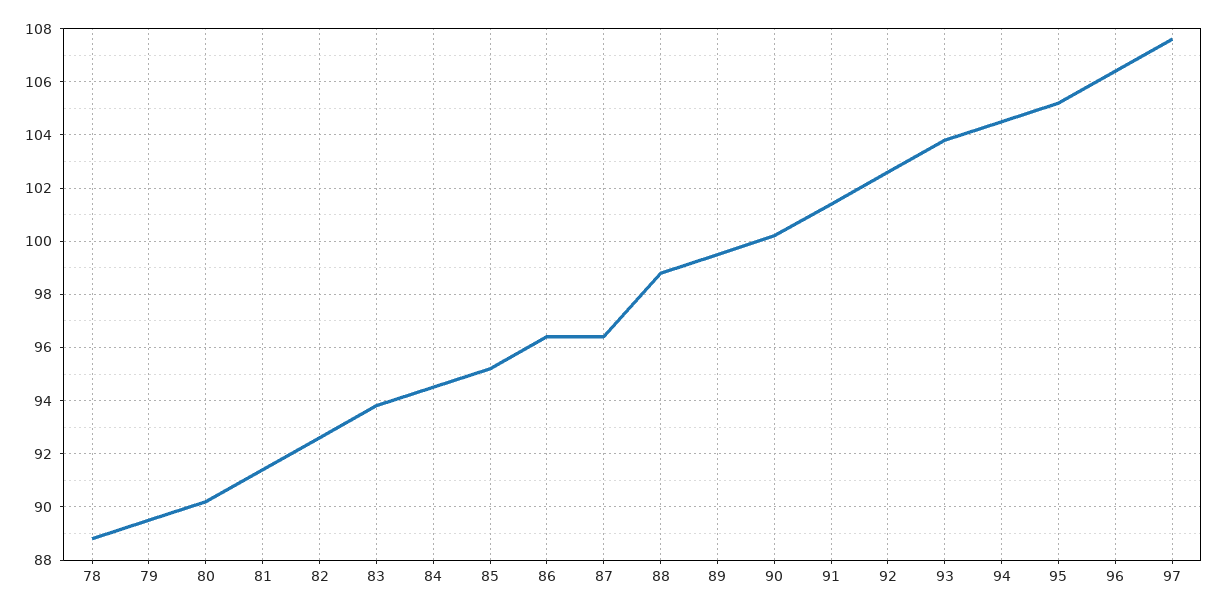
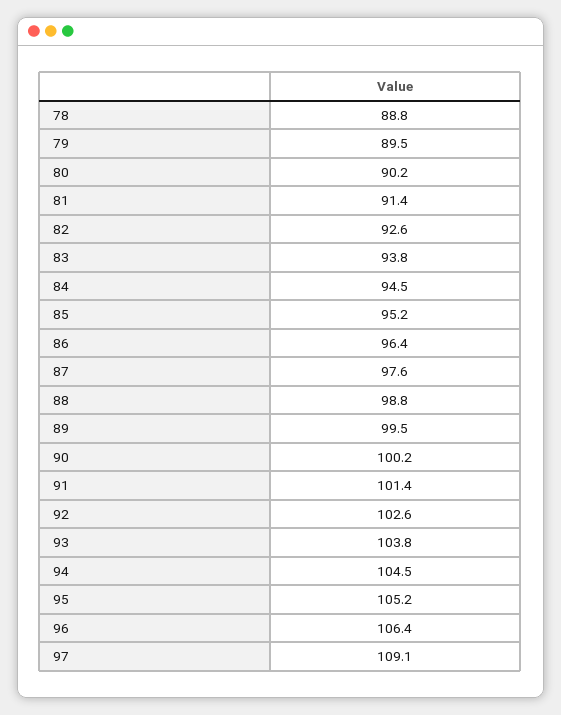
87: 96.5 -> 97.6
97: 107.5 -> 109.1

